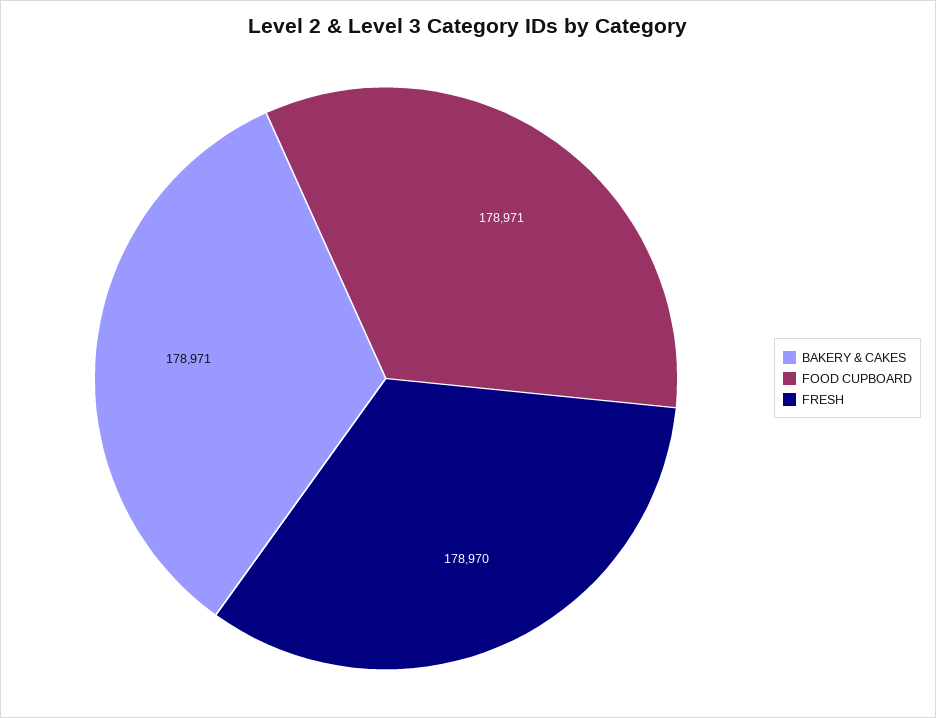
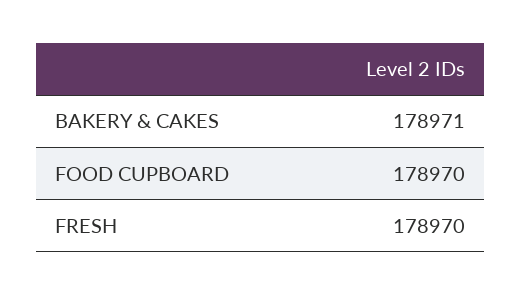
FOOD CUPBOARD: 178971 -> 178970

